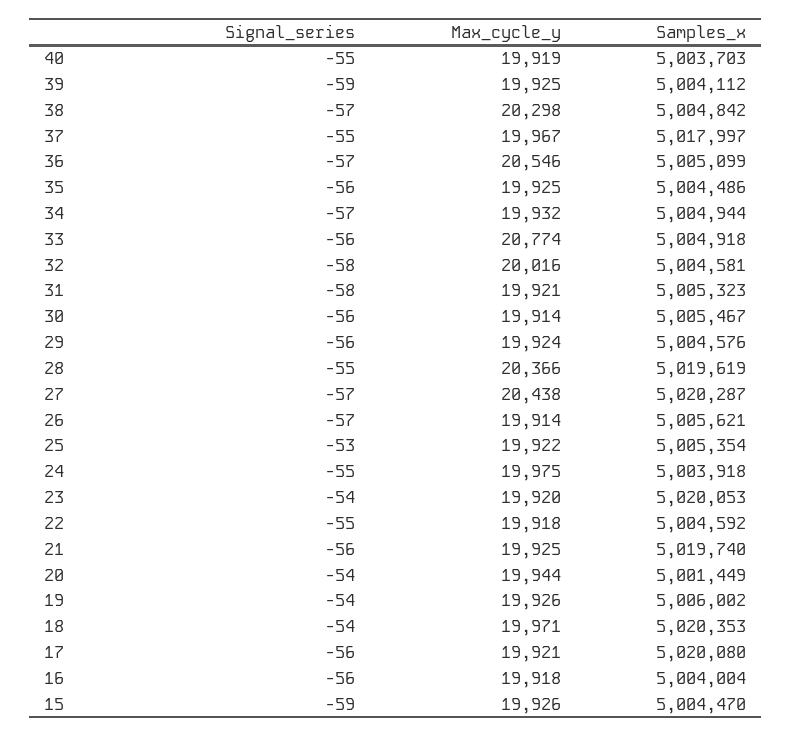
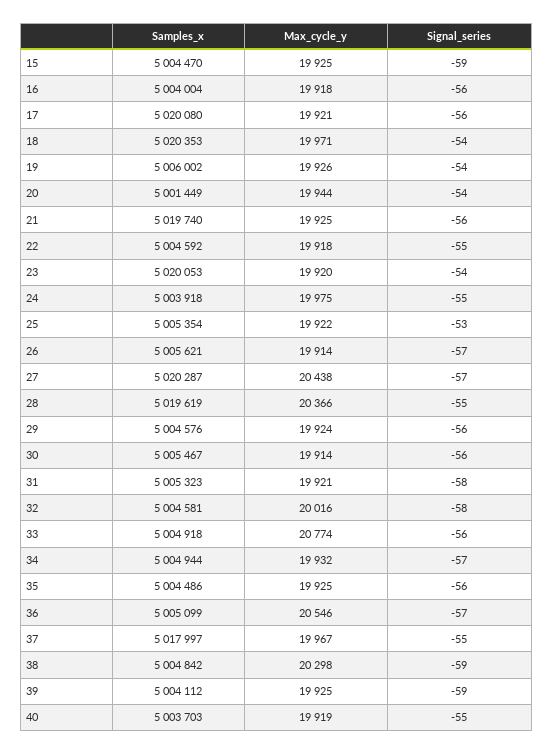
Signal_series, 38: -57 -> -59
Max_cycle_y, 15: 19926 -> 19925

